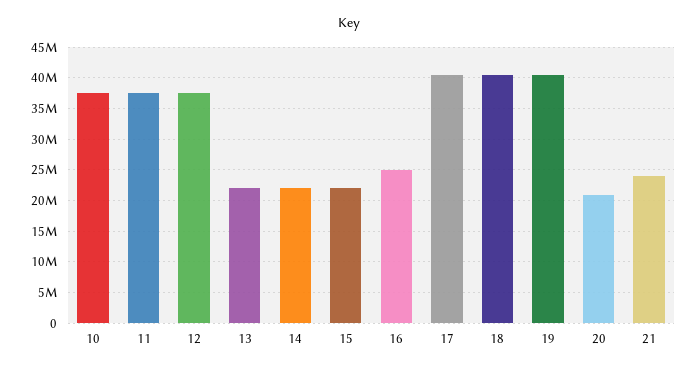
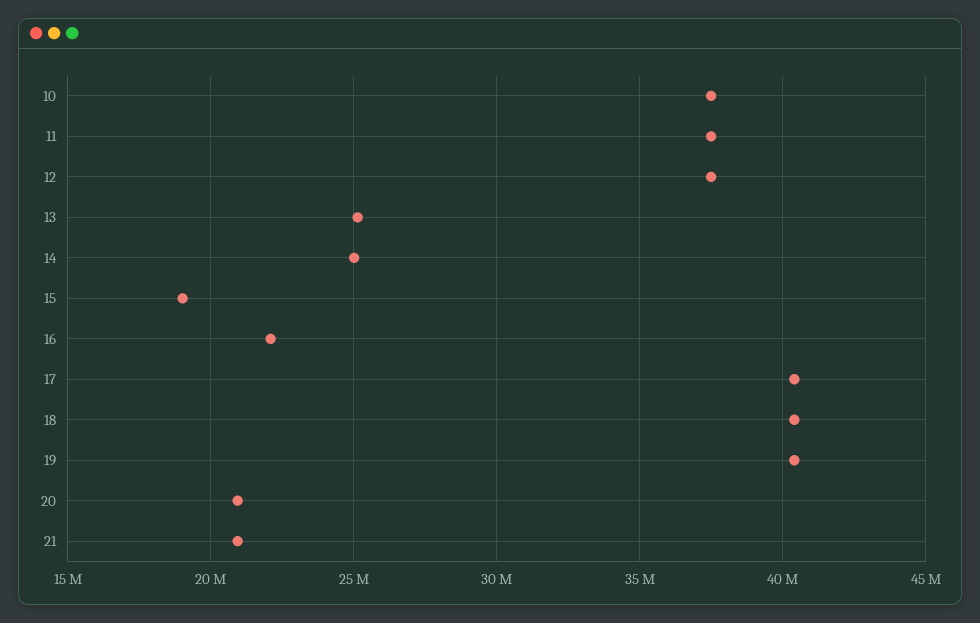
13: 22000000 -> 25000000
14: 22000000 -> 25000000
15: 22000000 -> 19000000
16: 25000000 -> 22000000
21: 24000000 -> 21000000

